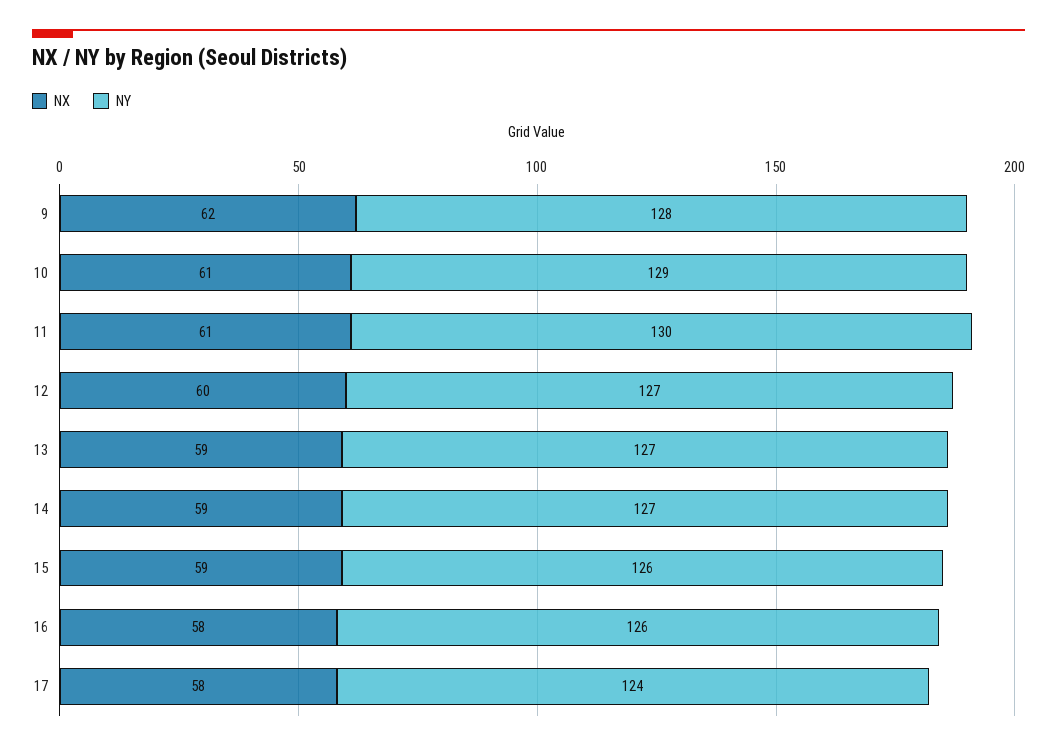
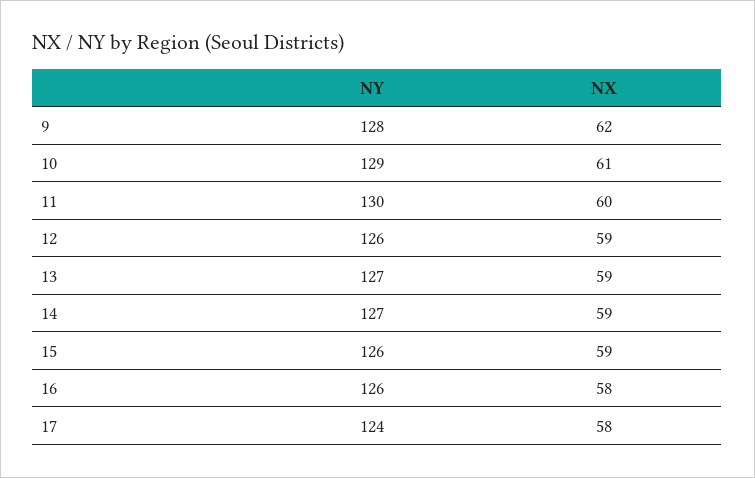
NX, 11: 61 -> 60
NX, 12: 60 -> 59
NY, 12: 127 -> 126

